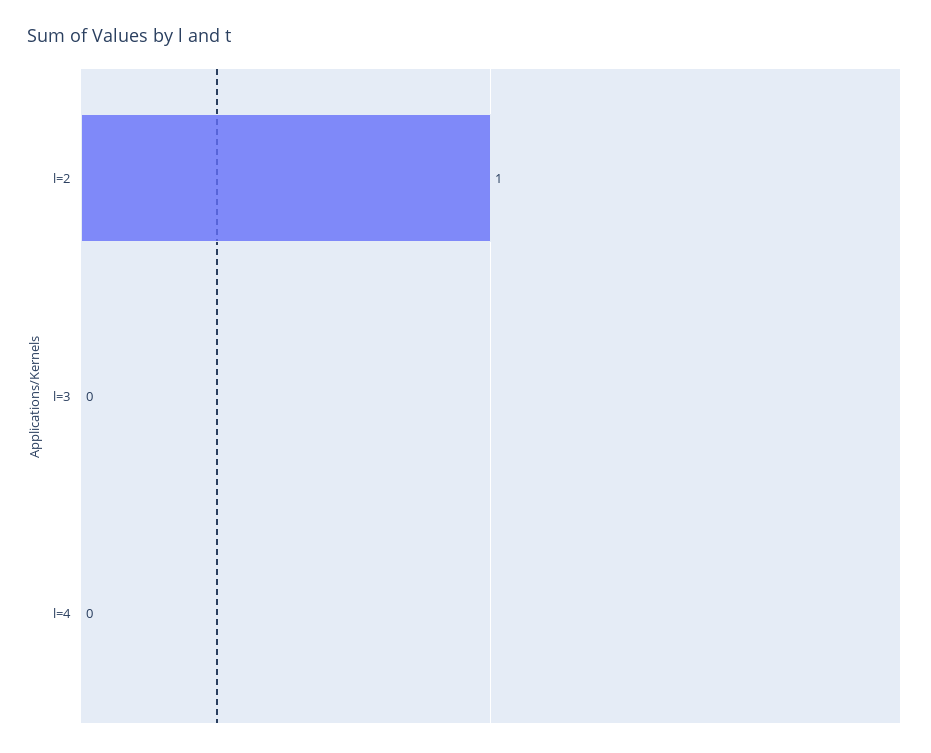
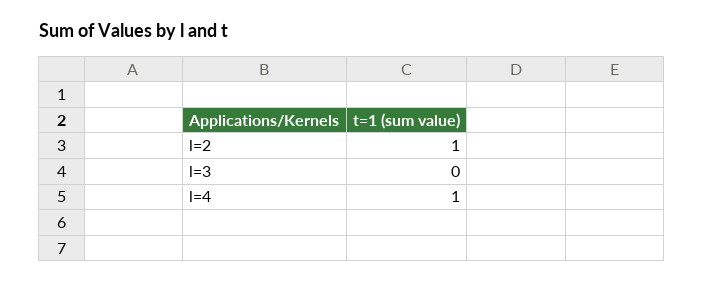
l=4: 0 -> 1

